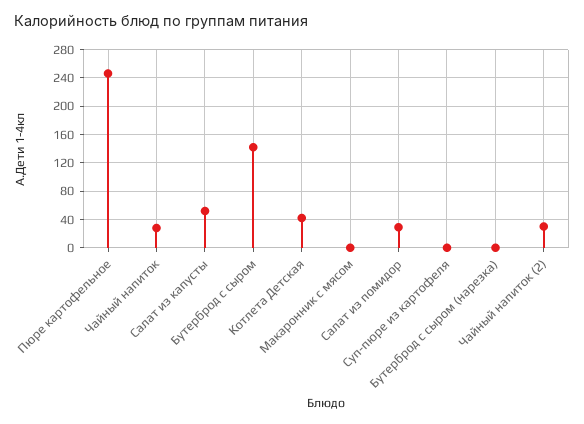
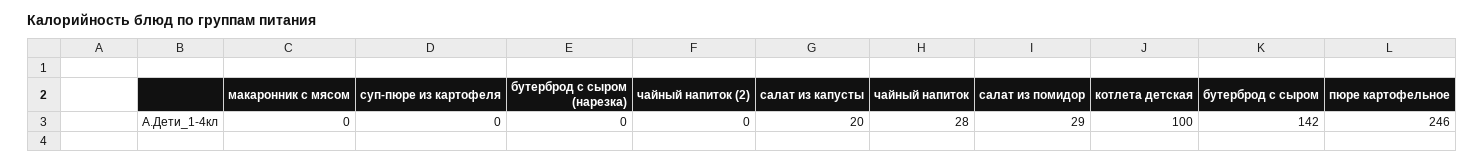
Салат из капусты: 50 -> 20
Котлета Детская: 40 -> 100
Чайный напиток (2): 30 -> 0

